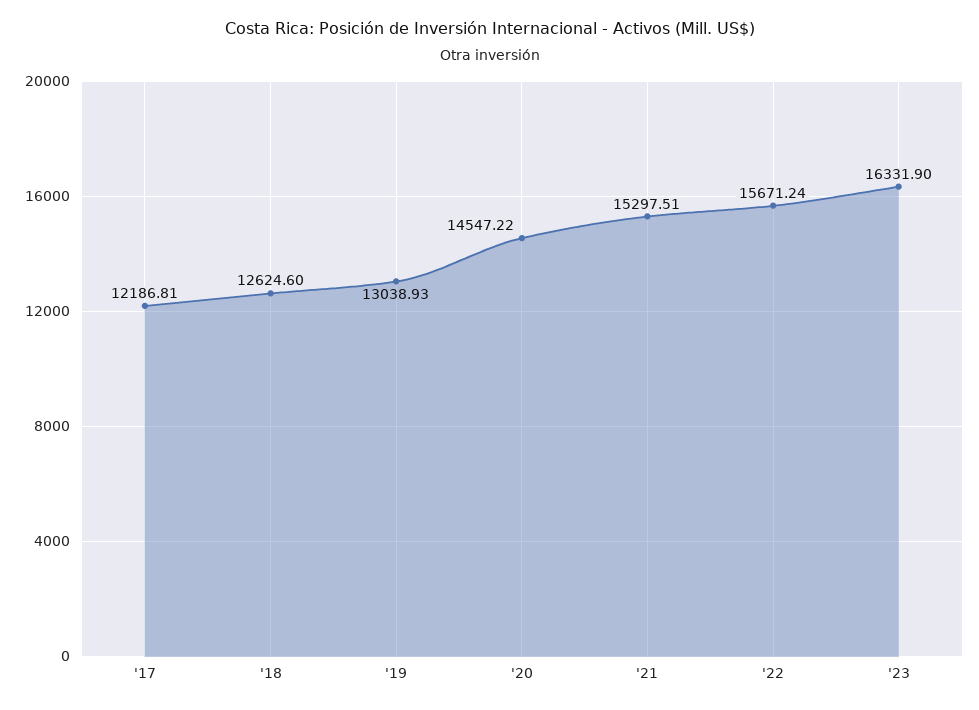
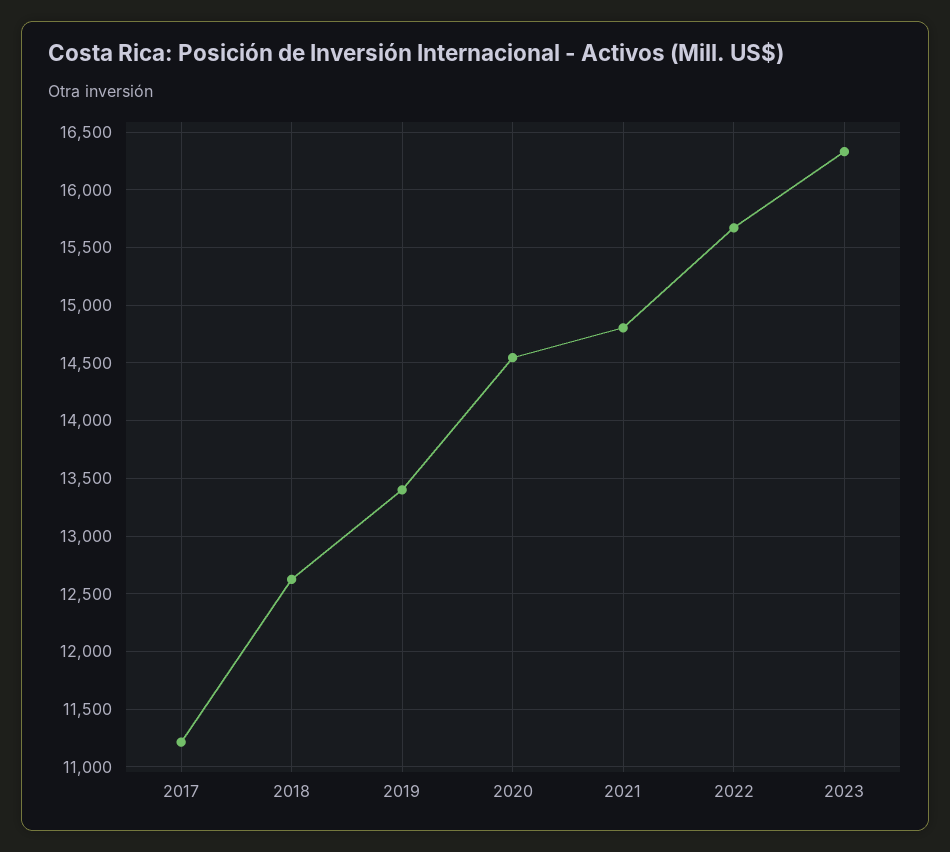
'17: 12186.81 -> 11200
'19: 13038.93 -> 13400
'21: 15297.51 -> 14800

